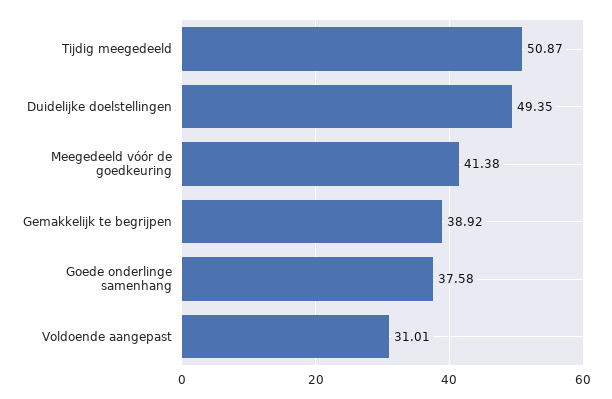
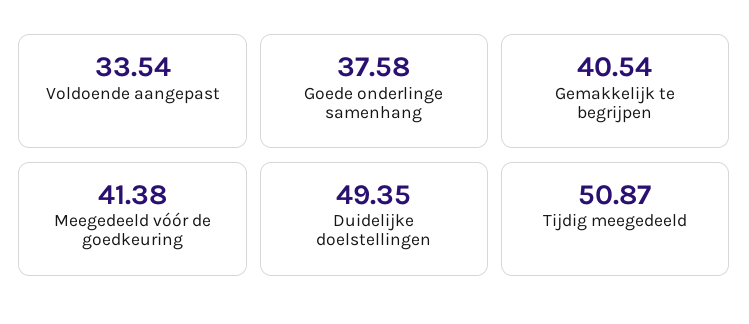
Gemakkelijk te begrijpen: 38.92 -> 40.54
Voldoende aangepast: 31.01 -> 33.54

